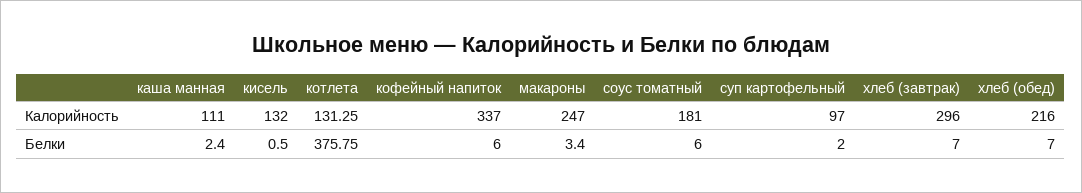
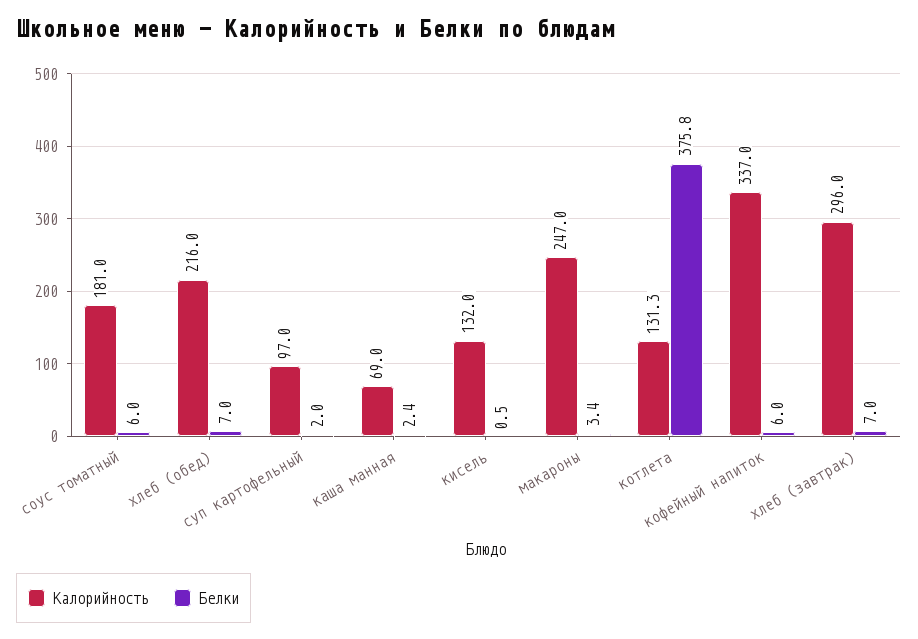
Калорийность, каша манная: 111 -> 69

